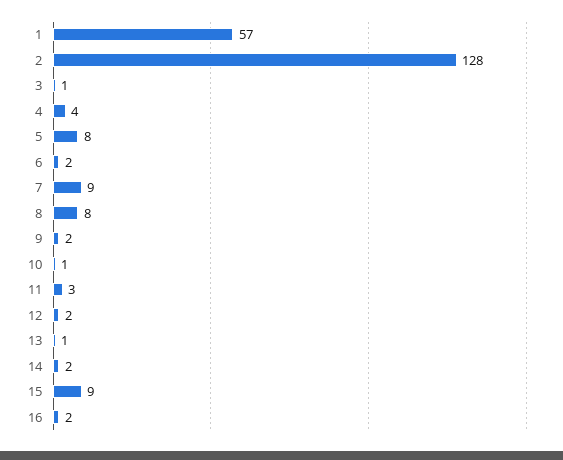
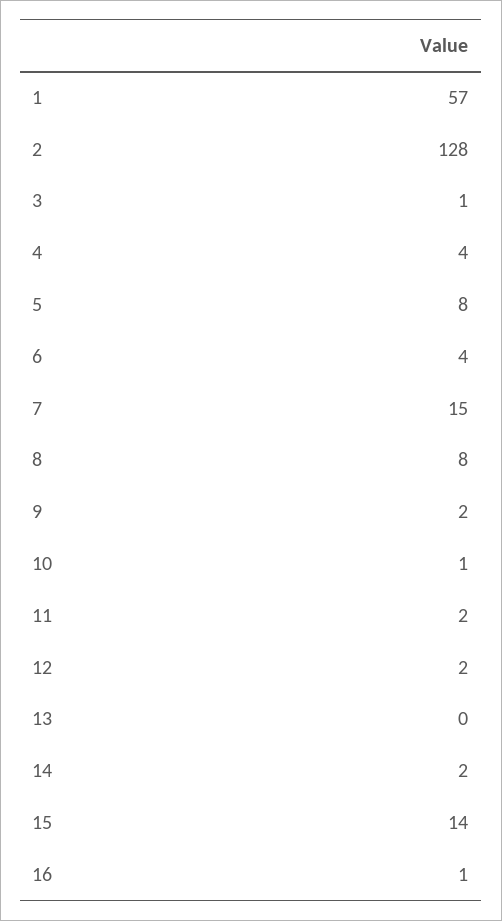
6: 2 -> 4
7: 9 -> 15
11: 3 -> 2
13: 1 -> 0
15: 9 -> 14
16: 2 -> 1

